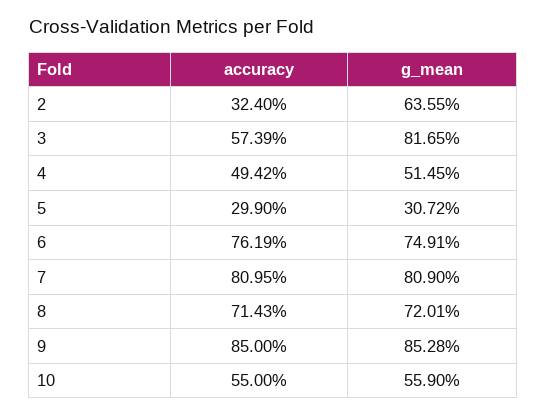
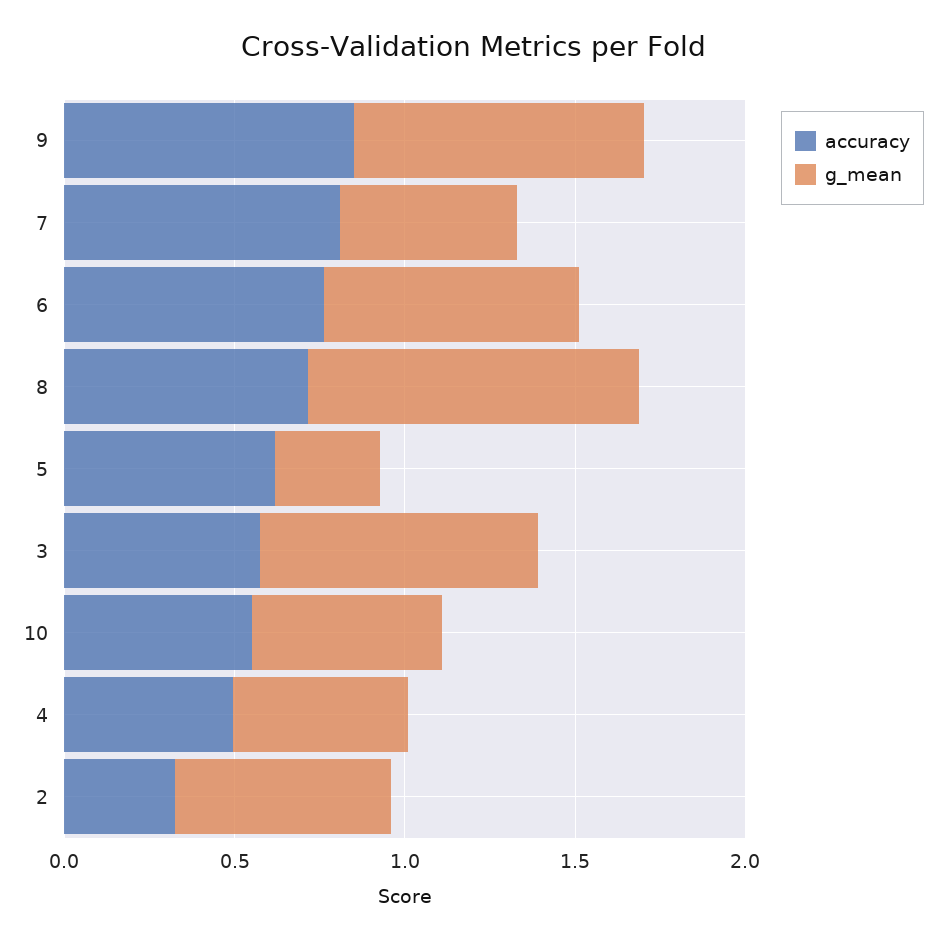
accuracy, 5: 0.299 -> 0.6
g_mean, 7: 0.809 -> 0.5
g_mean, 8: 0.7201 -> 1

